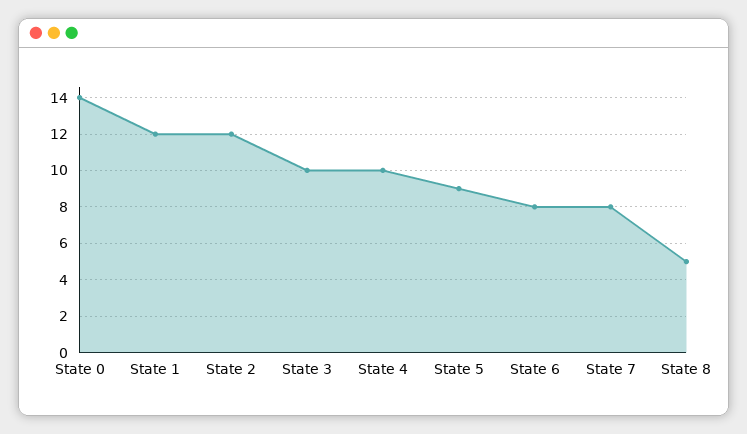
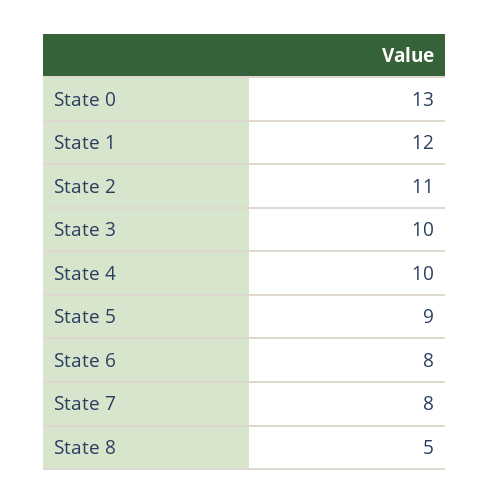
State 0: 14 -> 13
State 2: 12 -> 11

